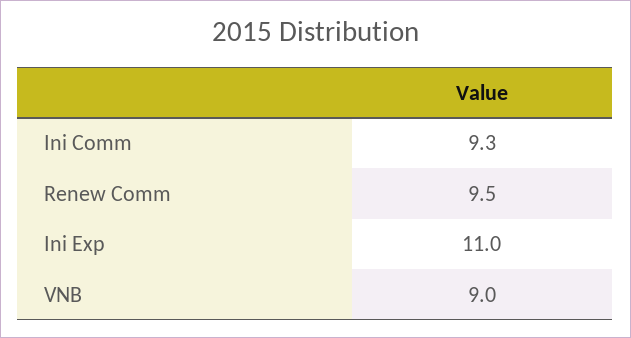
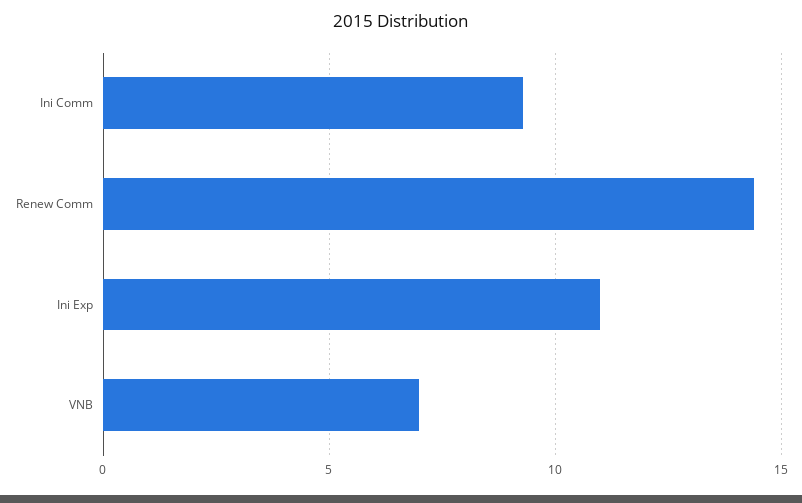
Renew Comm: 9.5 -> 14.5
VNB: 9 -> 7

